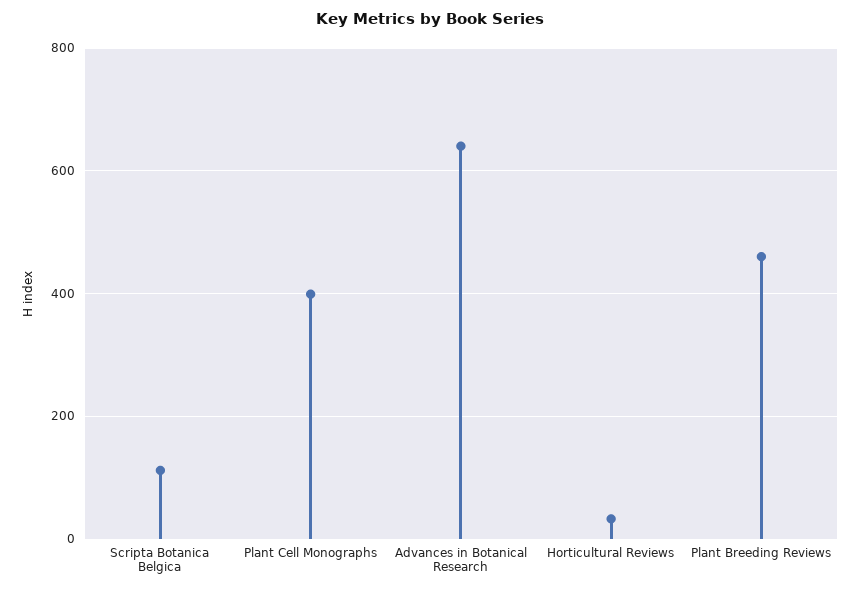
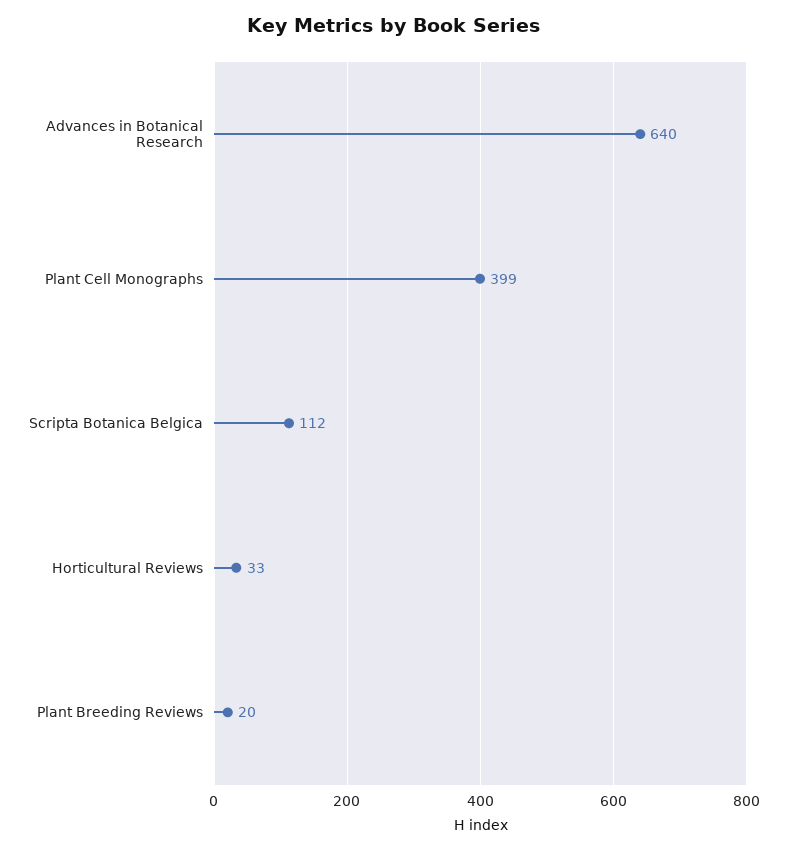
Plant Breeding Reviews: 460 -> 20

